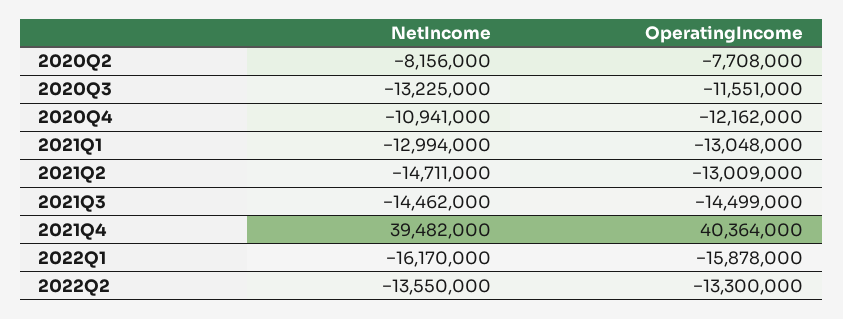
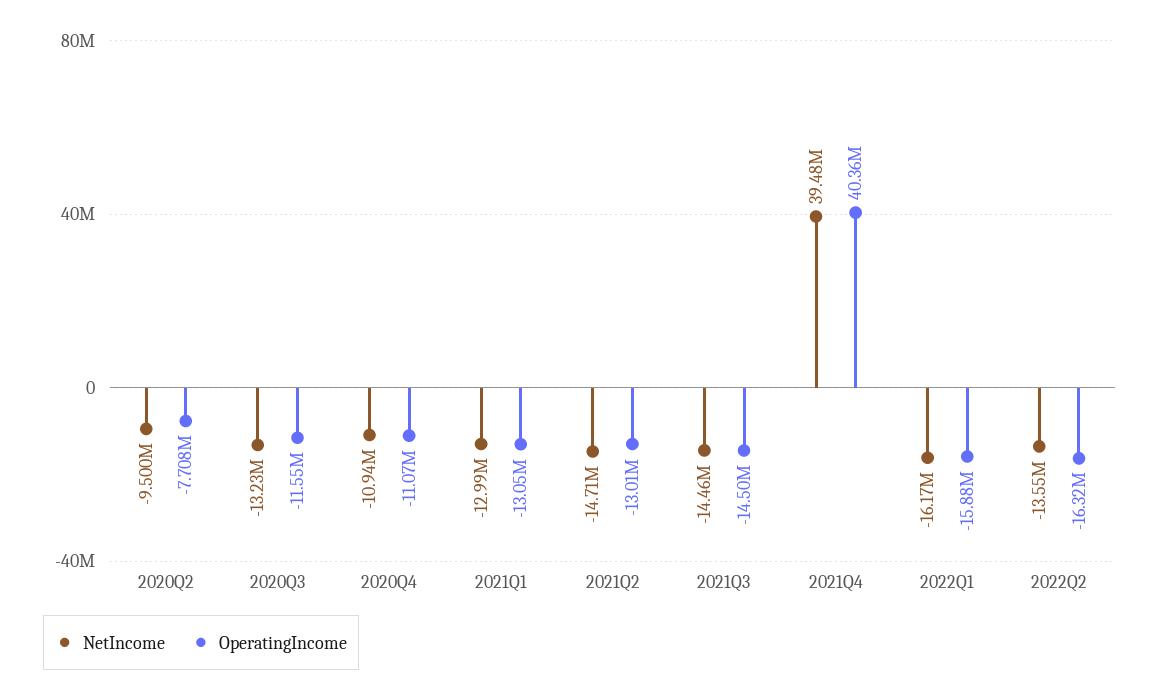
NetIncome, 2020Q2: -8156000 -> -9500000
OperatingIncome, 2020Q4: -12162000 -> -11070000
OperatingIncome, 2022Q2: -13300000 -> -16320000

